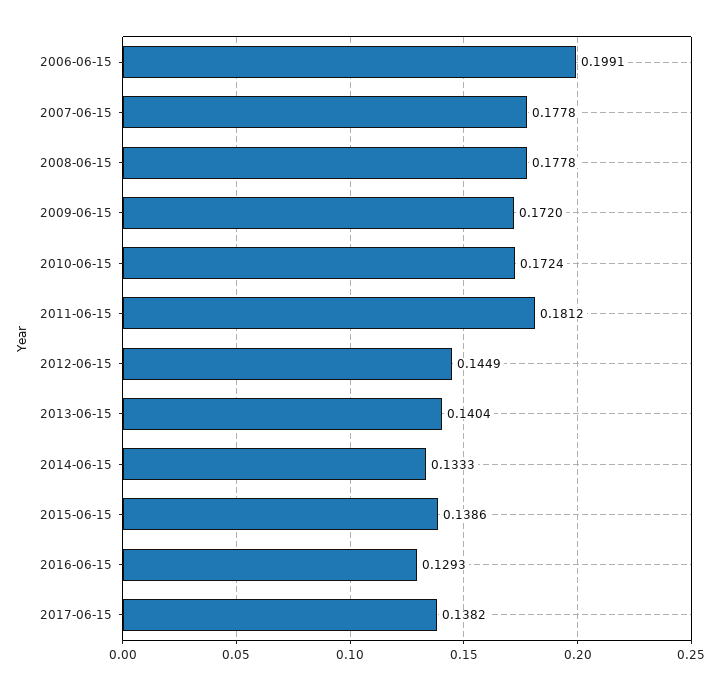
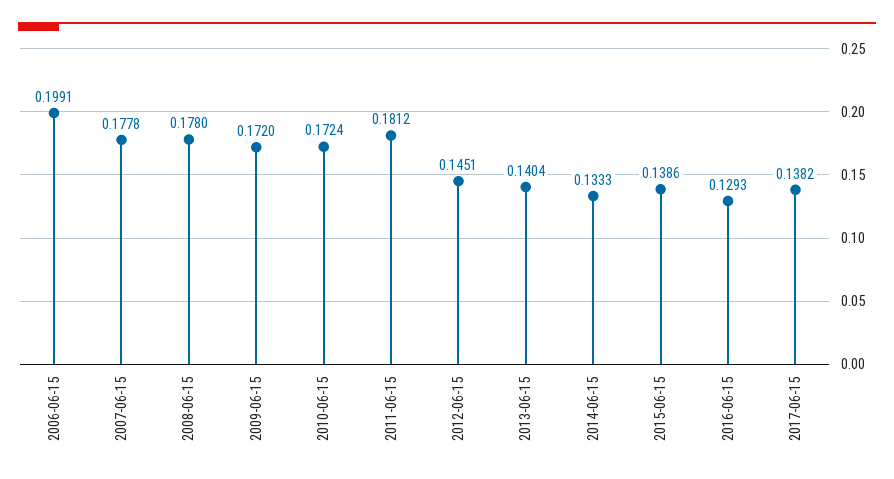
2008-06-15: 0.1778 -> 0.178
2012-06-15: 0.1449 -> 0.1451

